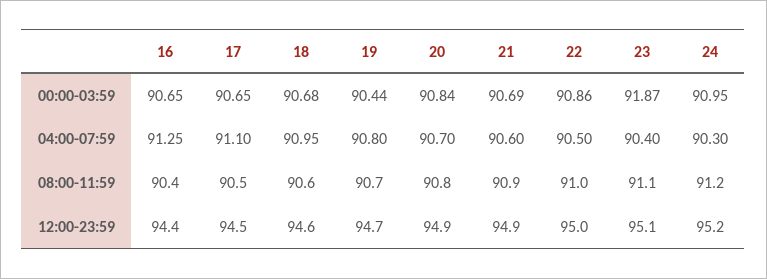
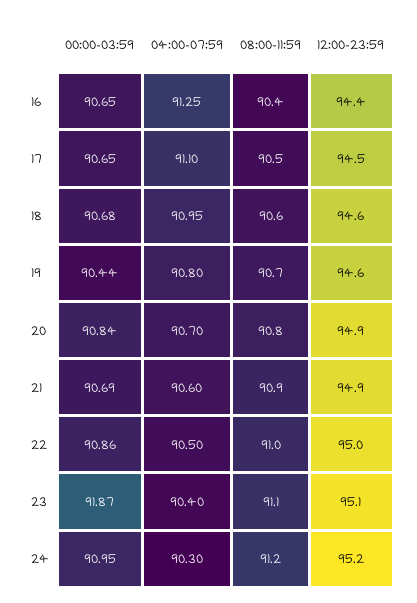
19, 12:00-23:59: 94.7 -> 94.6

